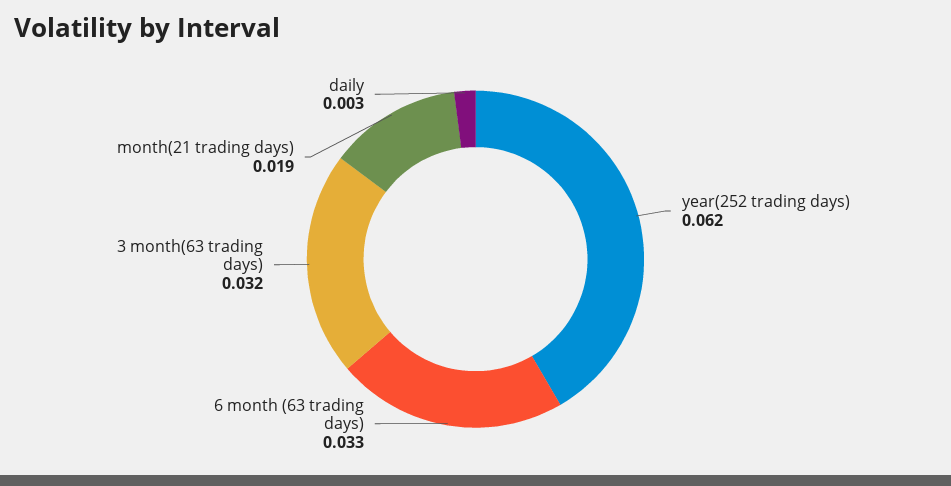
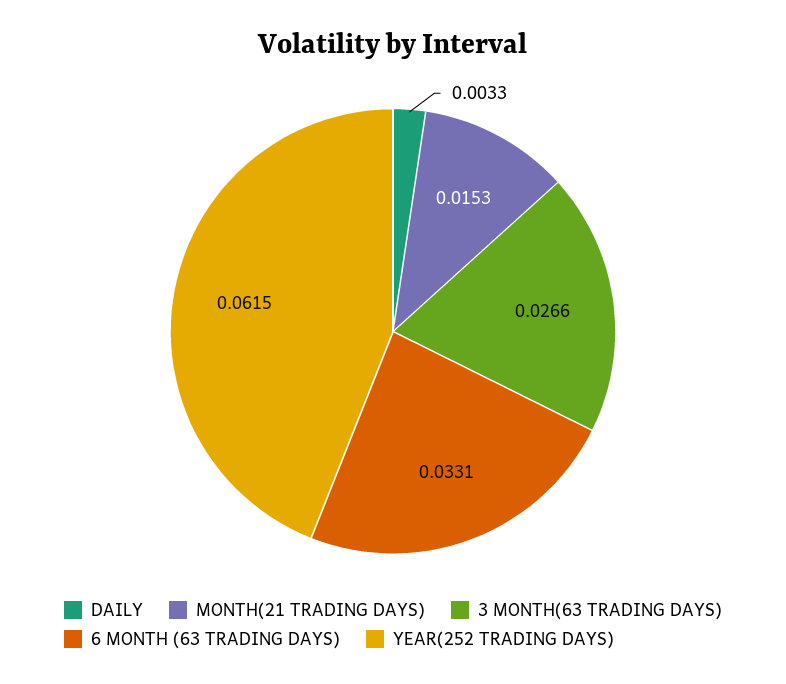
3 month(63 trading days): 0.032 -> 0.0266
month(21 trading days): 0.019 -> 0.0153

